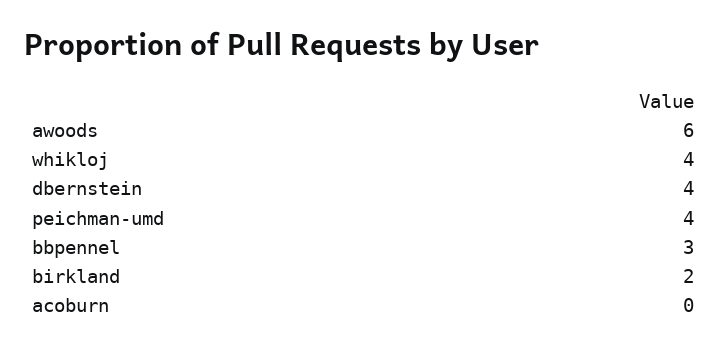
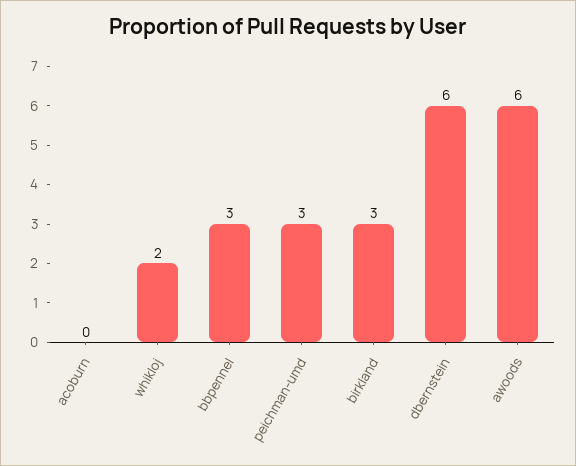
whikloj: 4 -> 2
dbernstein: 4 -> 6
peichman-umd: 4 -> 3
birkland: 2 -> 3

